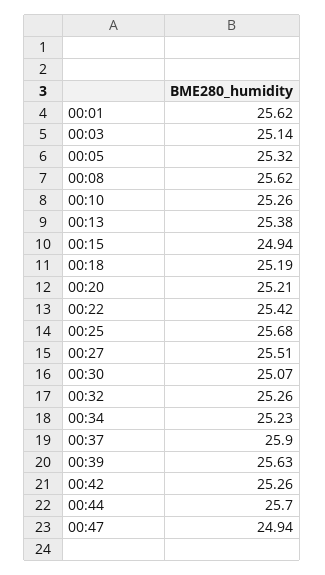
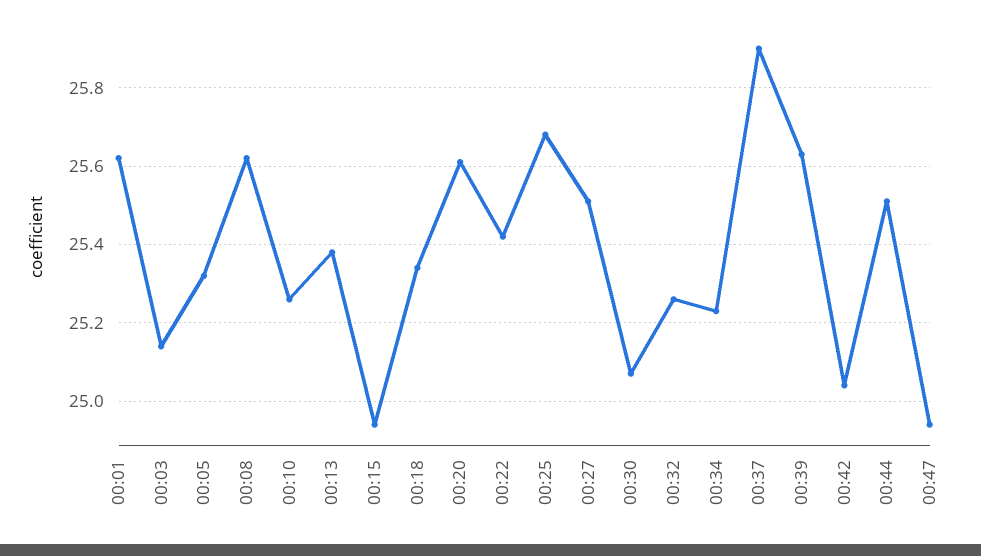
00:18: 25.19 -> 25.35
00:20: 25.21 -> 25.6
00:42: 25.26 -> 25.05
00:44: 25.7 -> 25.5

